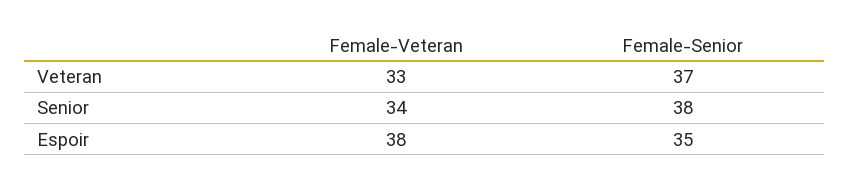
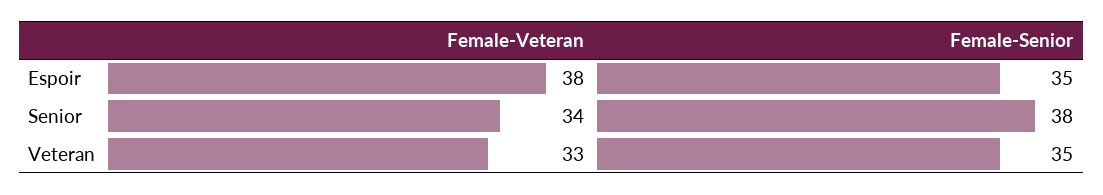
Female-Senior, Veteran: 37 -> 35

